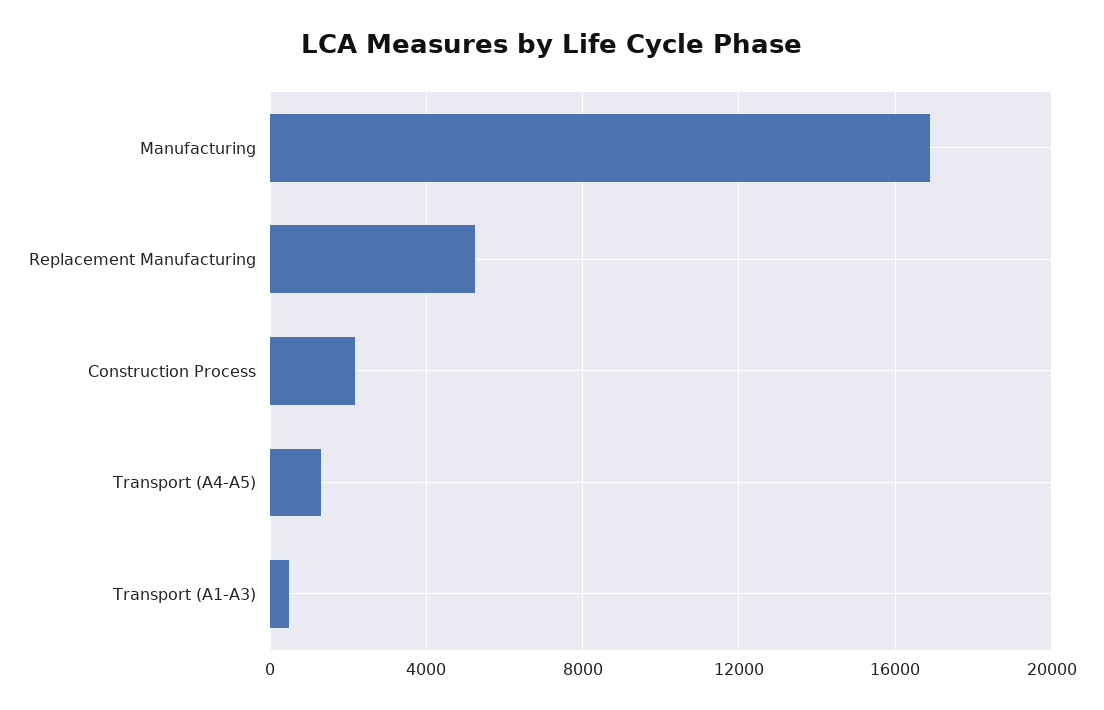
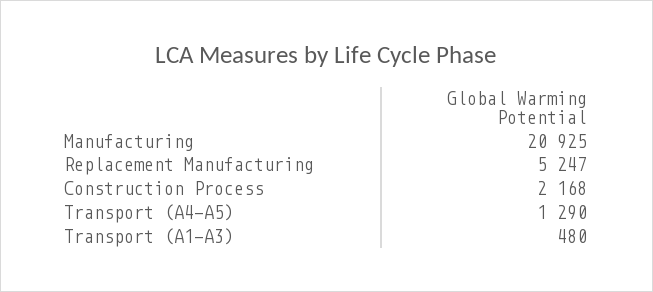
Manufacturing: 17000 -> 20925

